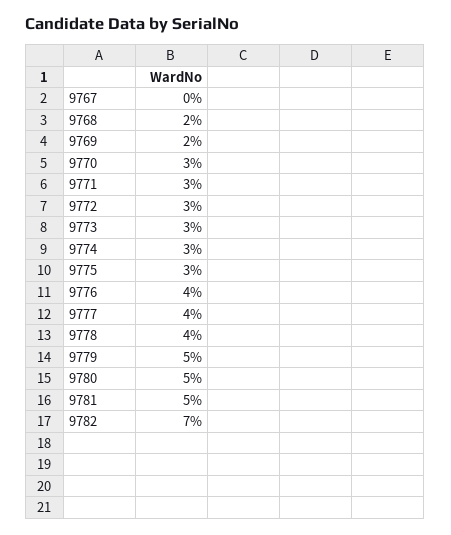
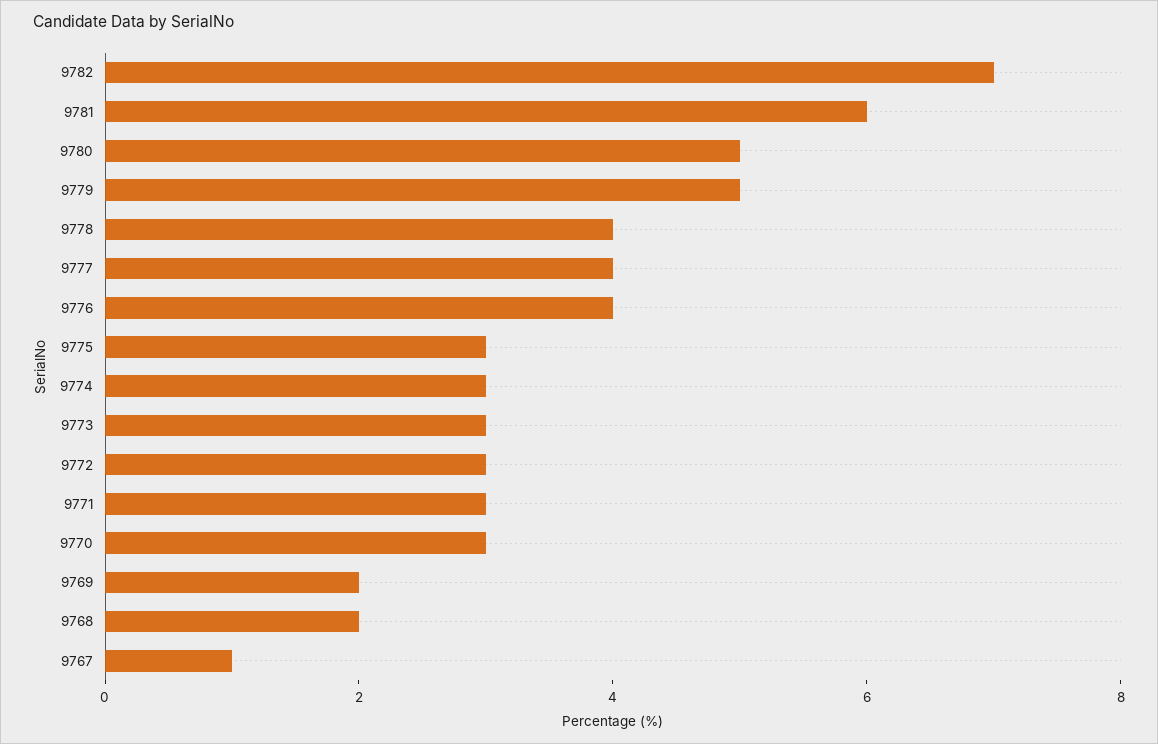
9767: 0 -> 1
9781: 5 -> 6

